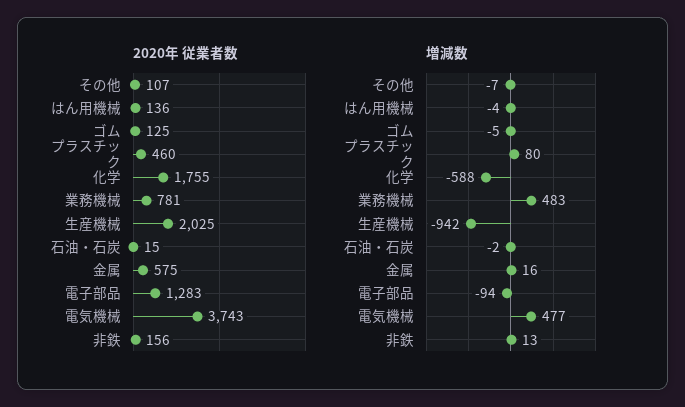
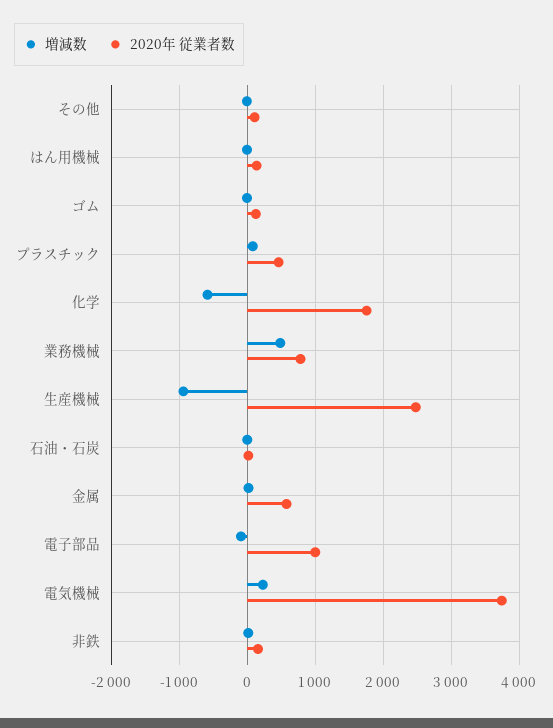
2020年 従業者数, 生産機械: 2025 -> 2500
2020年 従業者数, 電子部品: 1283 -> 1000
増減数, 電気機械: 477 -> 200

